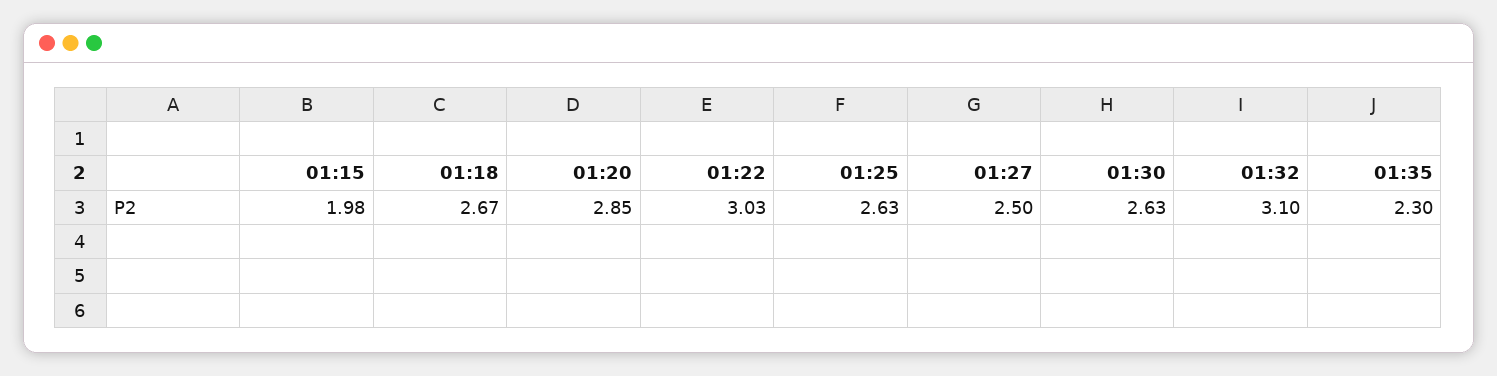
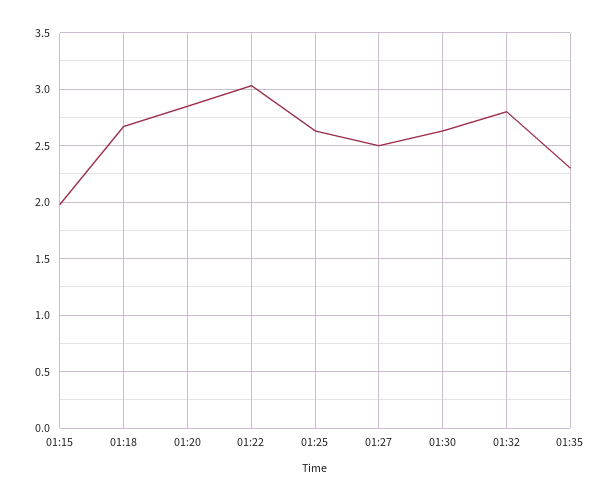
01:32: 3.1 -> 2.8

